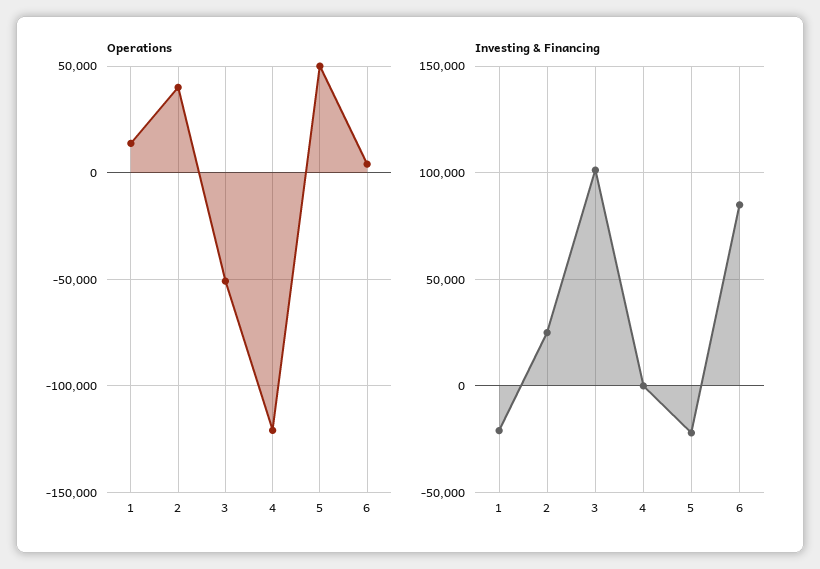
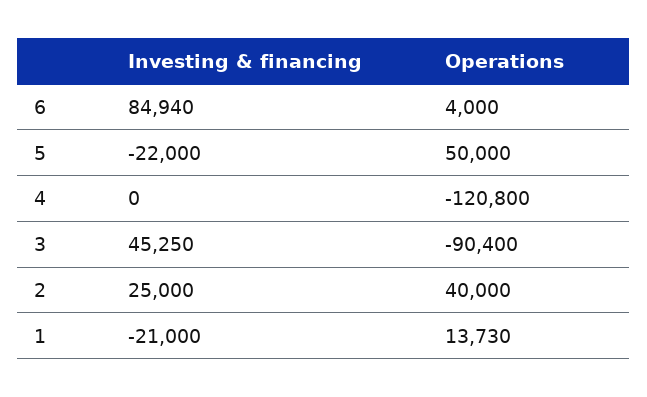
Operations, 3: -50000 -> -90400
Investing & Financing, 3: 100000 -> 45250

